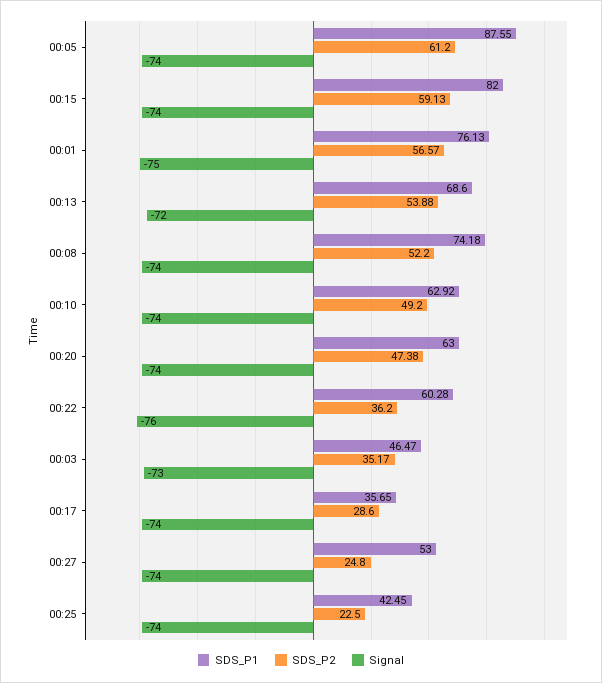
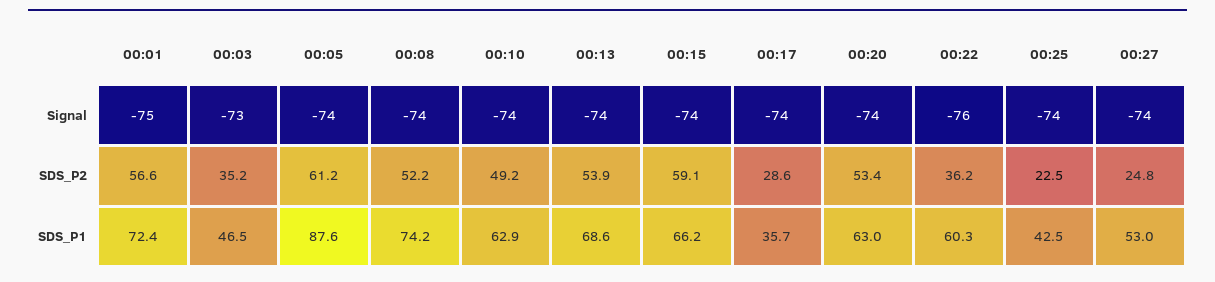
SDS_P1, 00:15: 82 -> 66.2
SDS_P1, 00:01: 76.13 -> 72.4
Signal, 00:13: -72 -> -74
SDS_P2, 00:20: 47.38 -> 53.4

